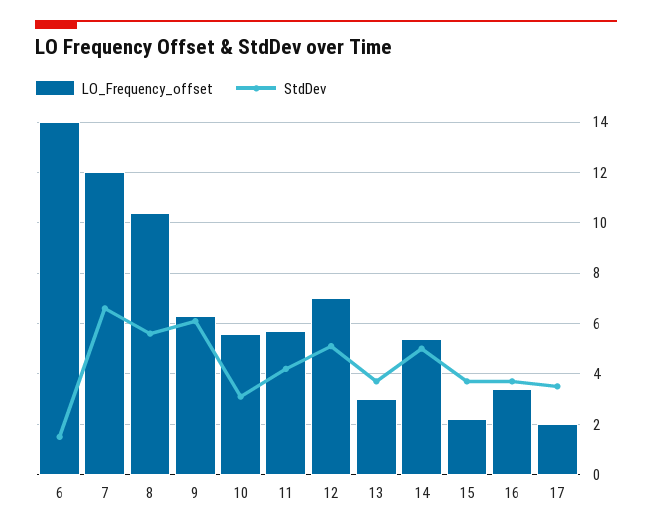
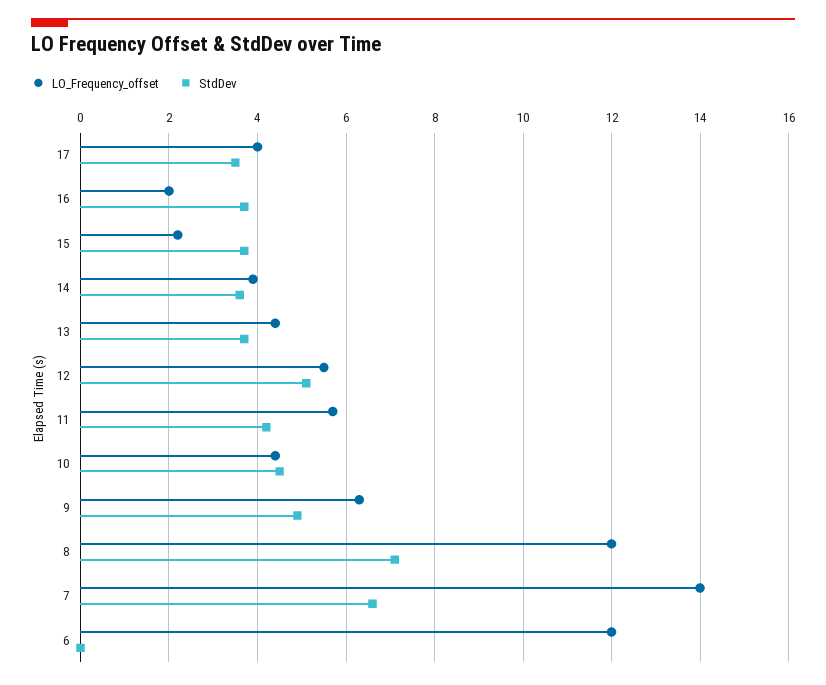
LO_Frequency_offset, 6: 14 -> 12
StdDev, 6: 1.5 -> 0
LO_Frequency_offset, 7: 12 -> 14
LO_Frequency_offset, 8: 10.5 -> 12
StdDev, 8: 5.5 -> 7
StdDev, 9: 6 -> 5
LO_Frequency_offset, 10: 5.5 -> 4.5
StdDev, 10: 3 -> 4.5
LO_Frequency_offset, 12: 7 -> 5.5
LO_Frequency_offset, 13: 3 -> 4.5
LO_Frequency_offset, 14: 5.5 -> 4
StdDev, 14: 5 -> 3.5
LO_Frequency_offset, 16: 3.5 -> 2
LO_Frequency_offset, 17: 2 -> 4

